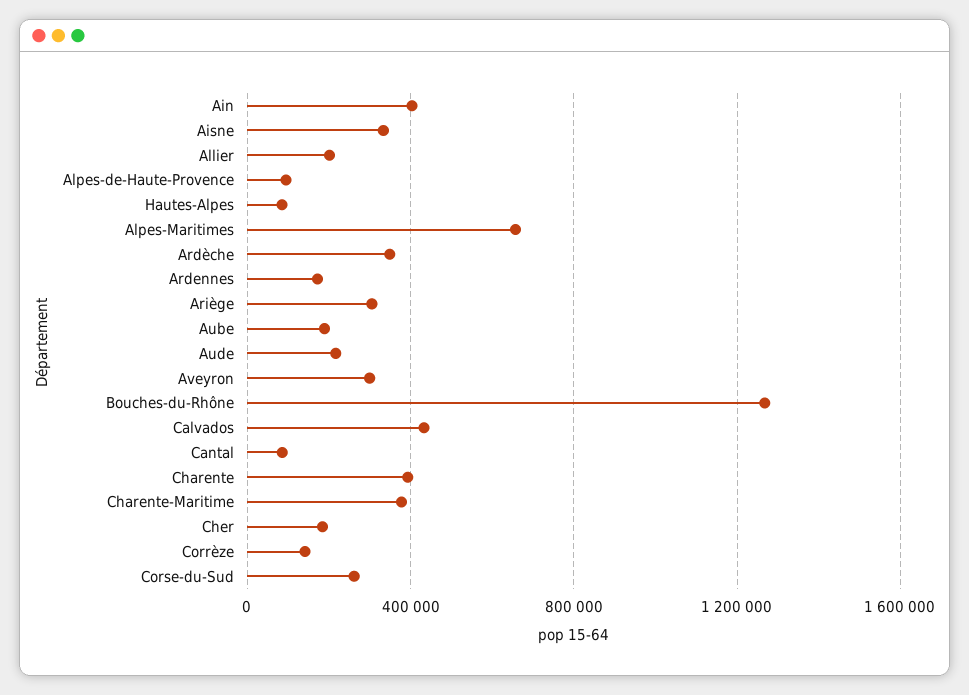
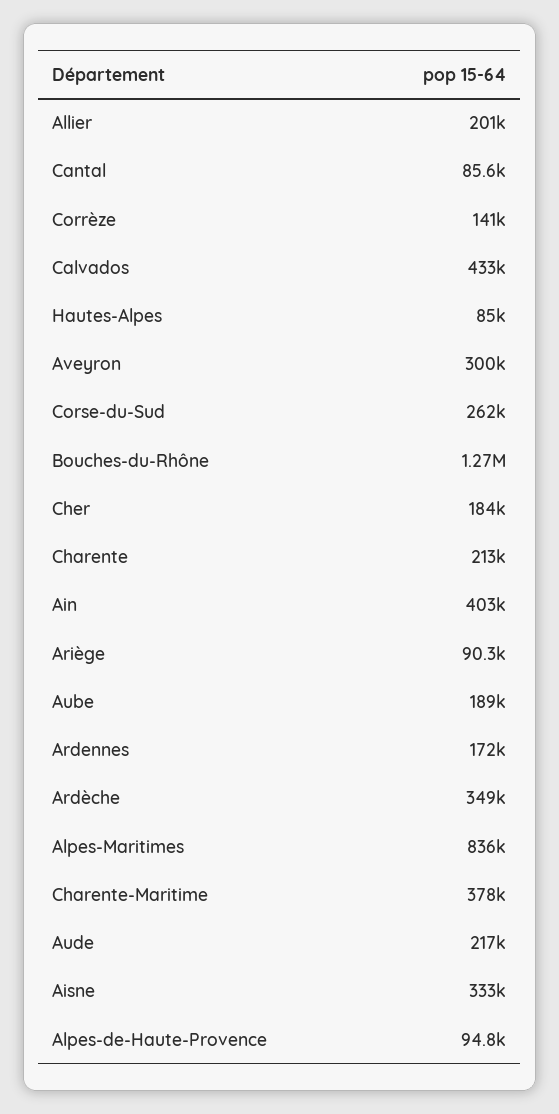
Alpes-Maritimes: 650000 -> 836000
Ariège: 300000 -> 90300
Charente: 400000 -> 213000

